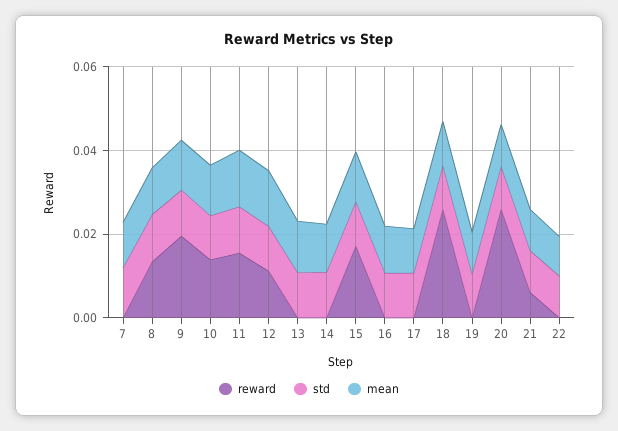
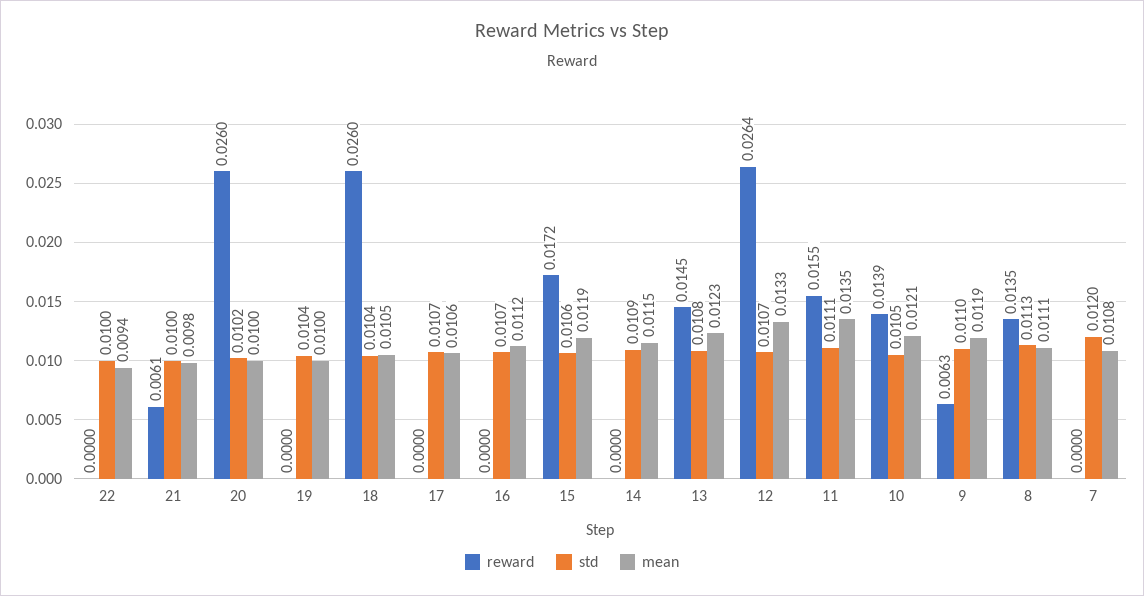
reward, 9: 0.02 -> 0.0063
reward, 12: 0.01 -> 0.0264
reward, 13: 0 -> 0.0145

